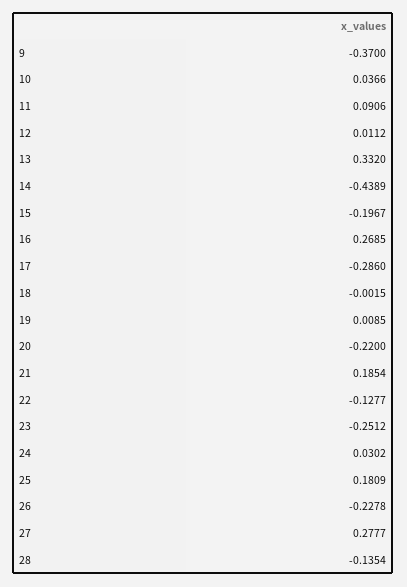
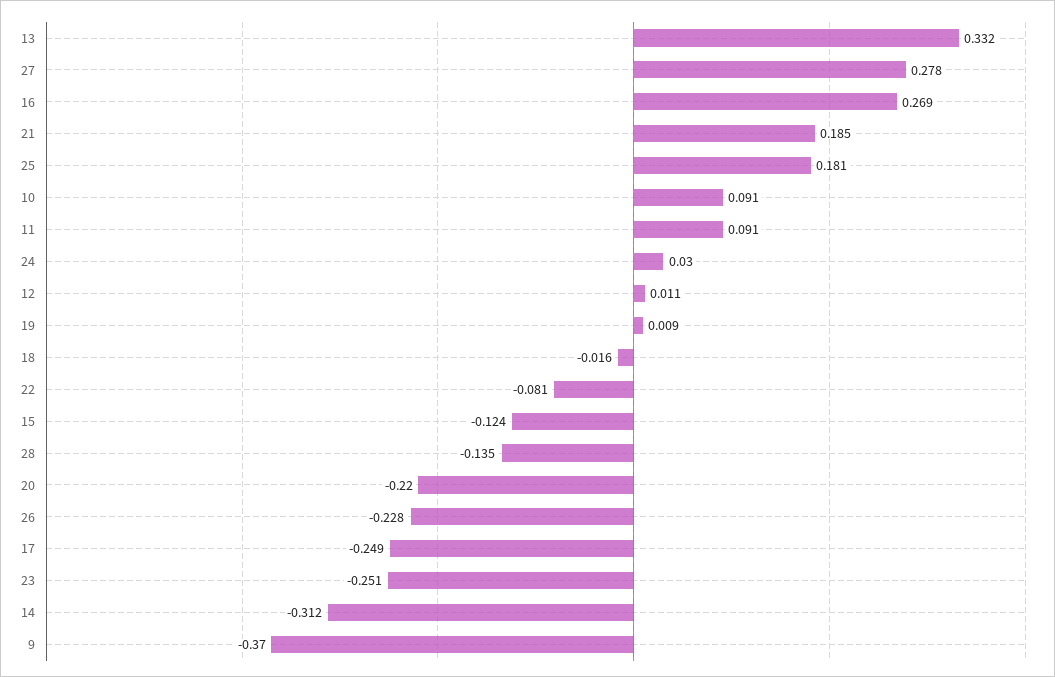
10: 0.0366 -> 0.091
14: -0.4389 -> -0.312
15: -0.1967 -> -0.124
17: -0.286 -> -0.249
18: -0.0015 -> -0.016
22: -0.1277 -> -0.081

